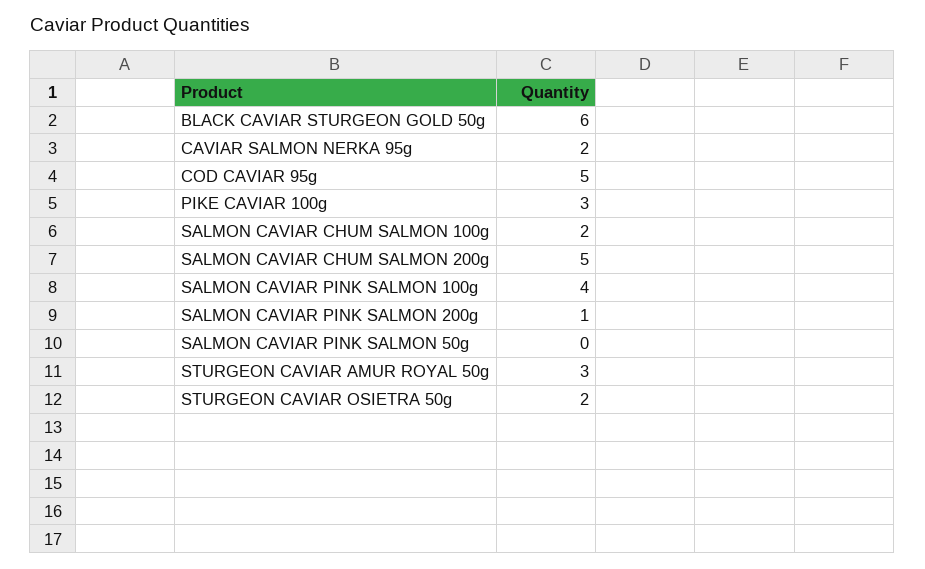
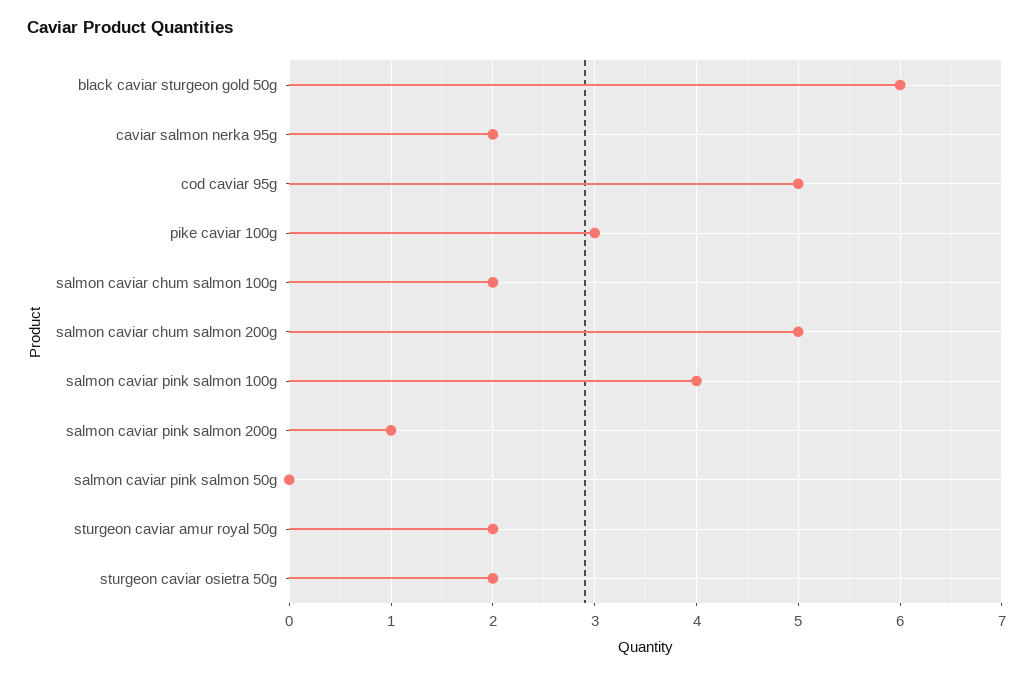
STURGEON CAVIAR AMUR ROYAL 50g: 3 -> 2

